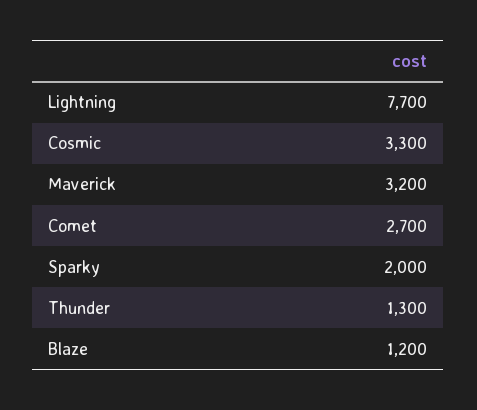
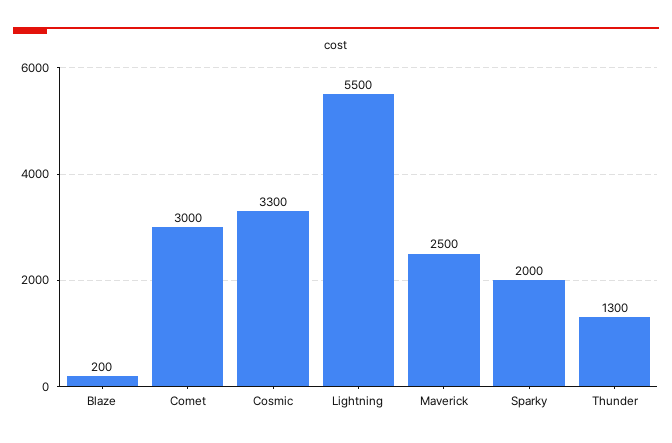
Lightning: 7700 -> 5500
Maverick: 3200 -> 2500
Comet: 2700 -> 3000
Blaze: 1200 -> 200

